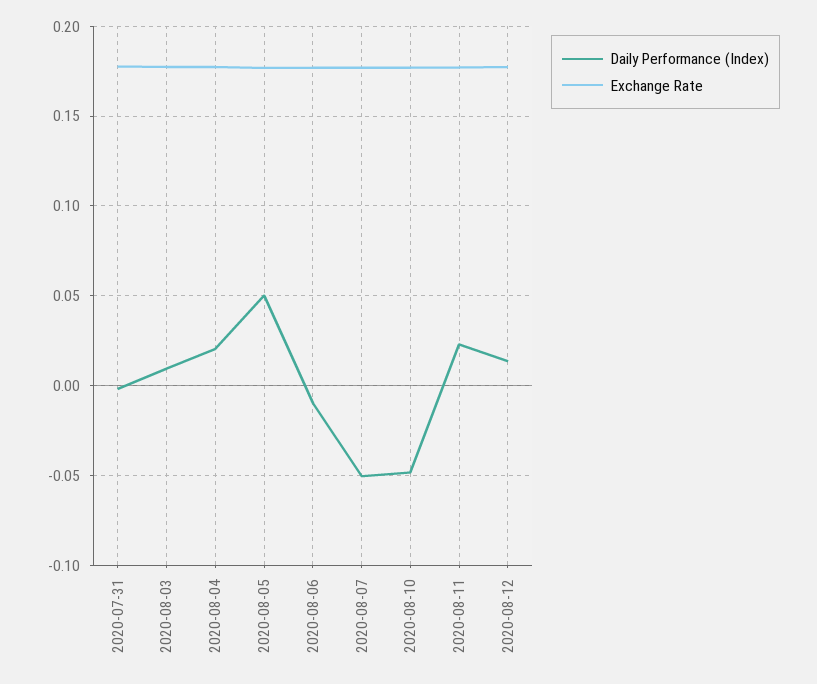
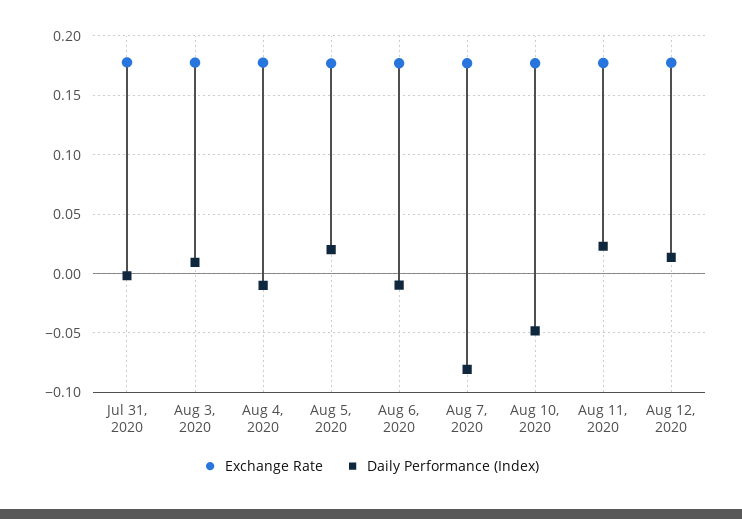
Daily Performance (Index), 2020-08-04: 0.02 -> -0.01
Daily Performance (Index), 2020-08-05: 0.05 -> 0.02
Daily Performance (Index), 2020-08-07: -0.05 -> -0.08

